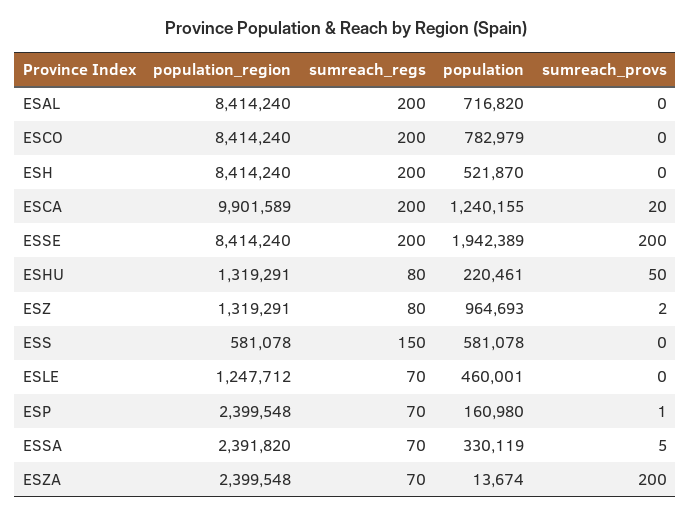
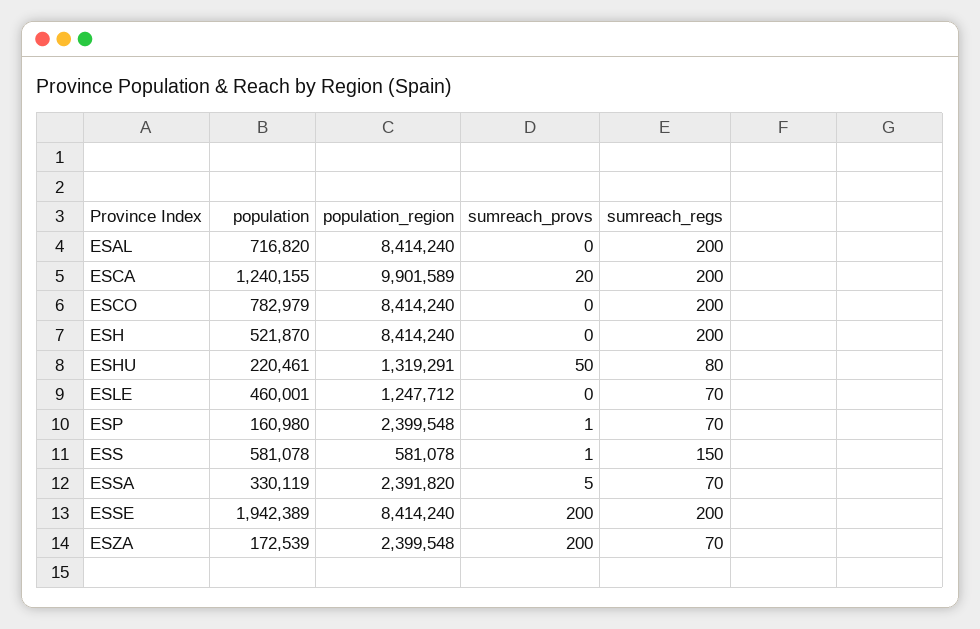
population_region, ESZ: 1319291 -> none
sumreach_regs, ESZ: 80 -> none
population, ESZ: 964693 -> none
sumreach_provs, ESZ: 2 -> none
sumreach_provs, ESS: 0 -> 1
population, ESZA: 13674 -> 172539

